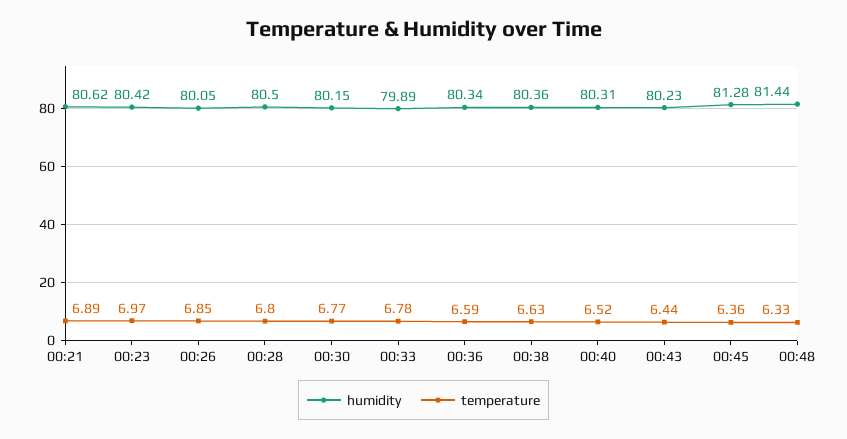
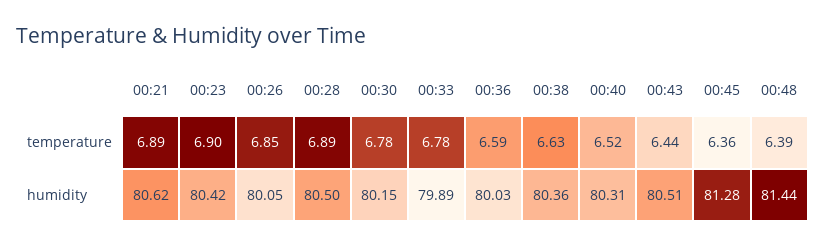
temperature, 00:23: 6.97 -> 6.9
temperature, 00:28: 6.8 -> 6.89
temperature, 00:30: 6.77 -> 6.78
humidity, 00:36: 80.34 -> 80.03
humidity, 00:43: 80.23 -> 80.51
temperature, 00:48: 6.33 -> 6.39

